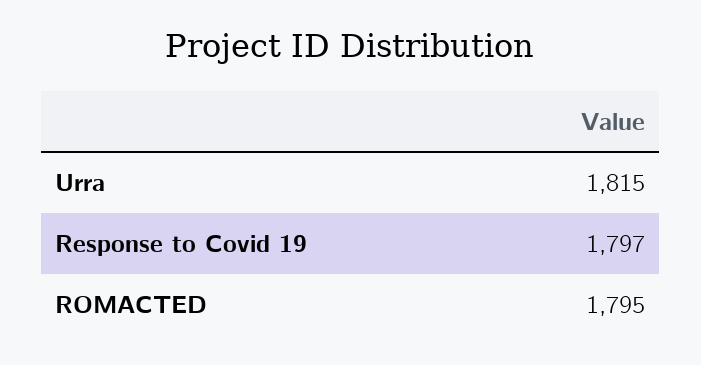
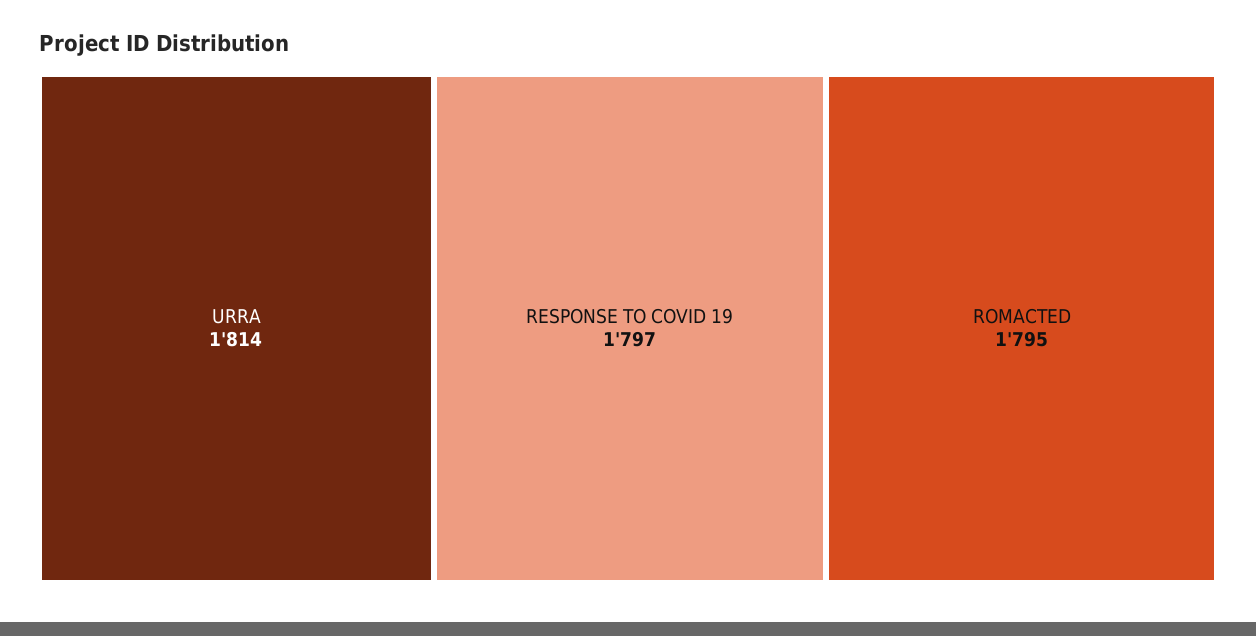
Urra: 1815 -> 1814

